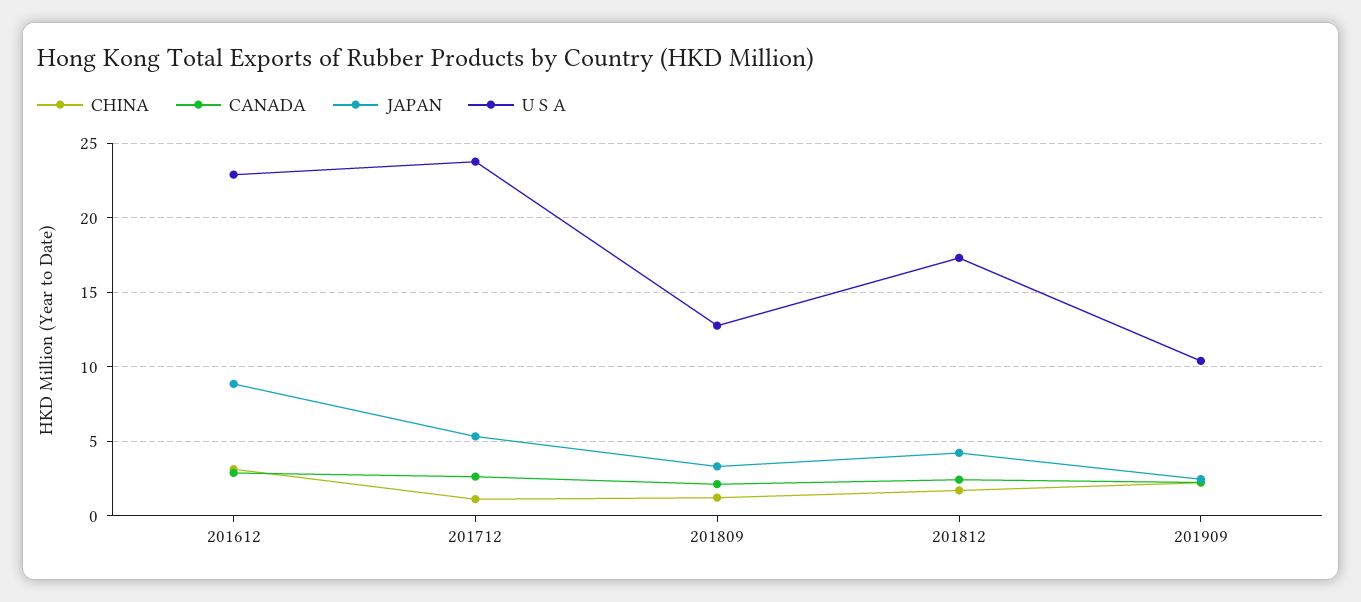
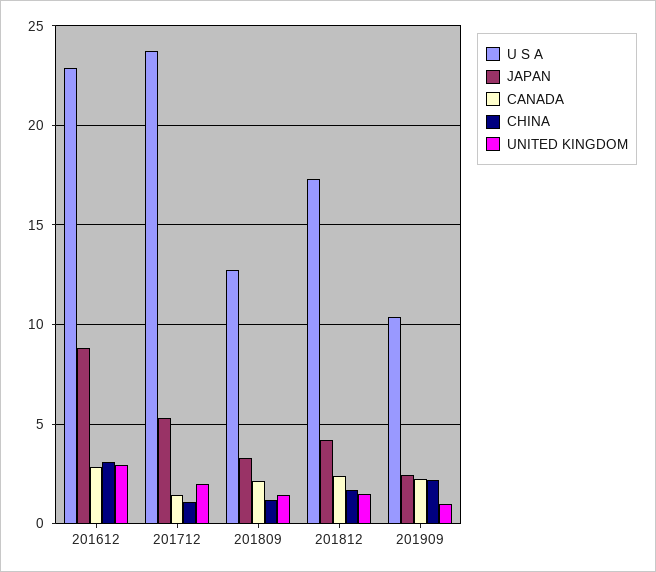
CANADA, 201712: 2.5 -> 1.5
UNITED KINGDOM, 201612: none -> 3
UNITED KINGDOM, 201712: none -> 2
UNITED KINGDOM, 201809: none -> 1.5
UNITED KINGDOM, 201812: none -> 1.5
UNITED KINGDOM, 201909: none -> 1

